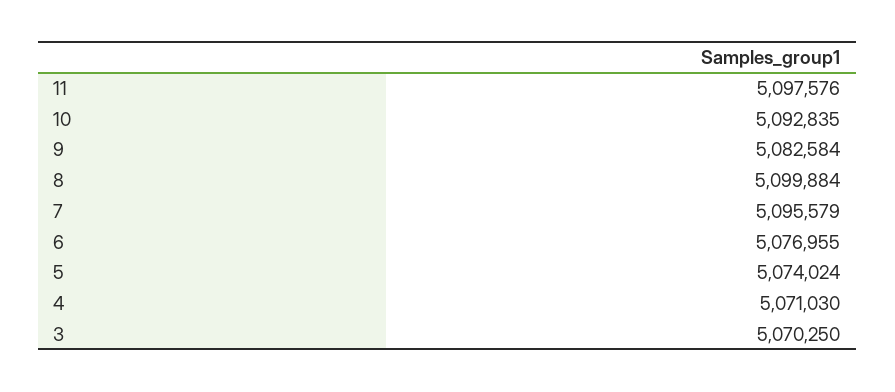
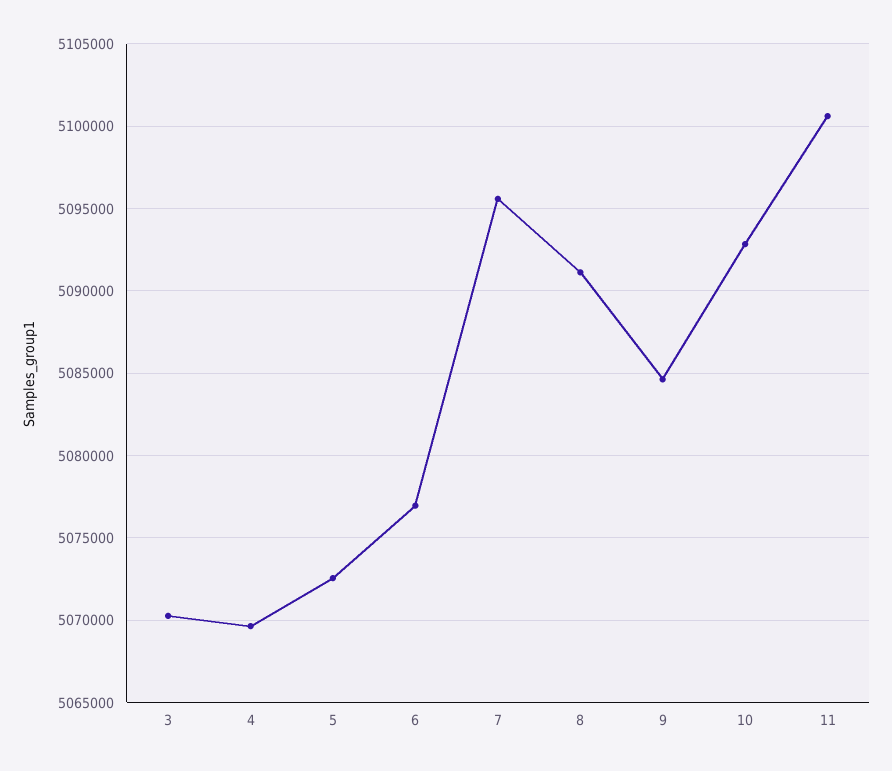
11: 5097576 -> 5100500
9: 5082584 -> 5084500
8: 5099884 -> 5091000
5: 5074024 -> 5072500
4: 5071030 -> 5069500

